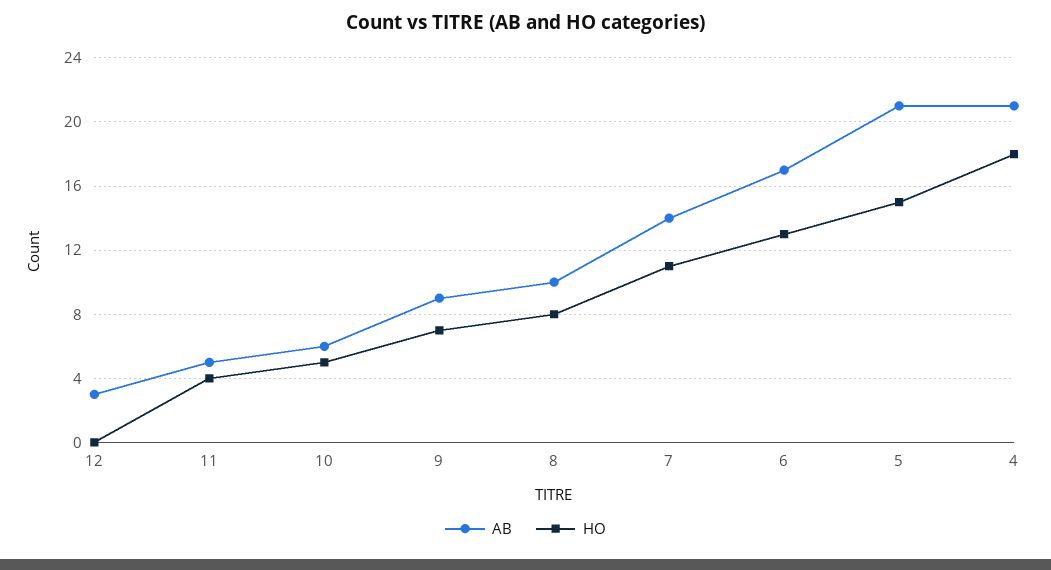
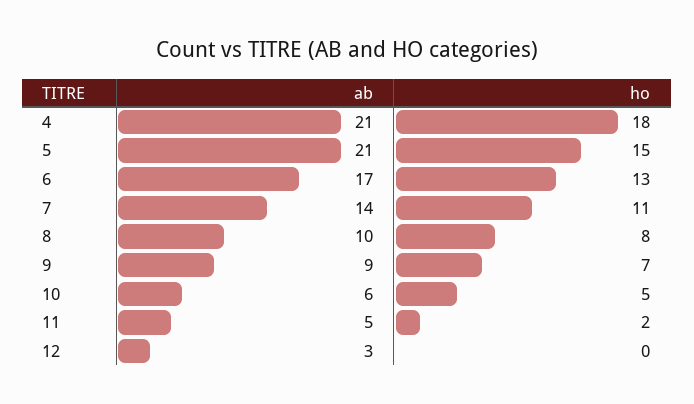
HO, 11: 4 -> 2

